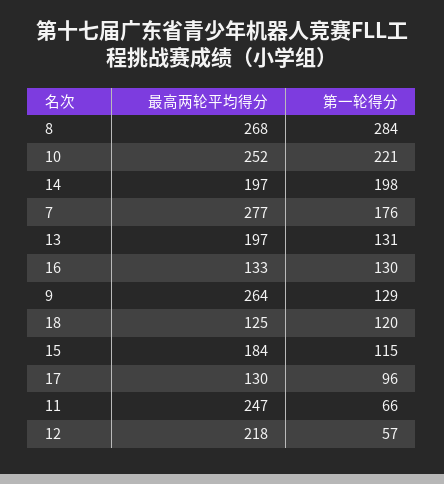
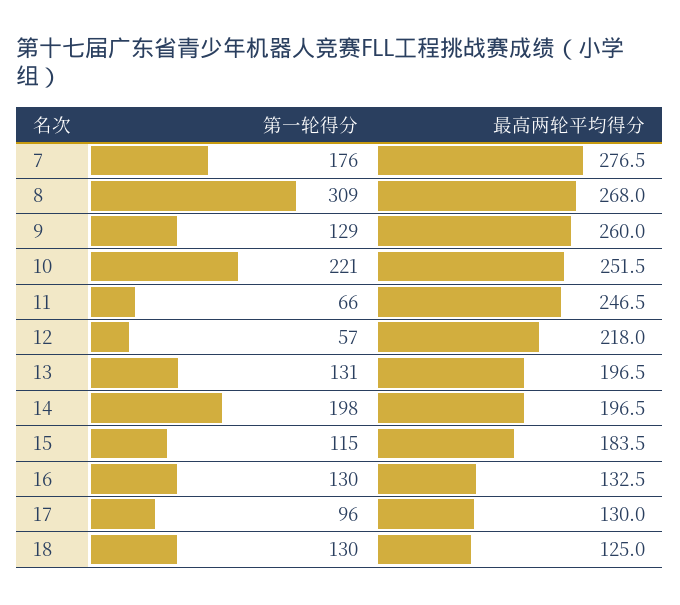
第一轮得分, 8: 284 -> 309
最高两轮平均得分, 9: 264 -> 260
第一轮得分, 18: 120 -> 130

